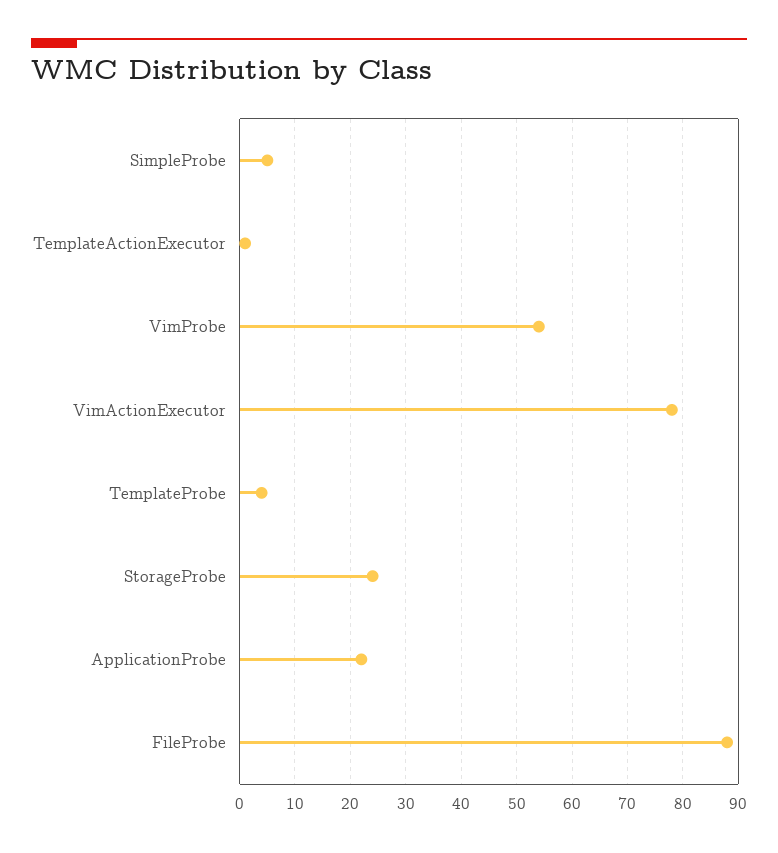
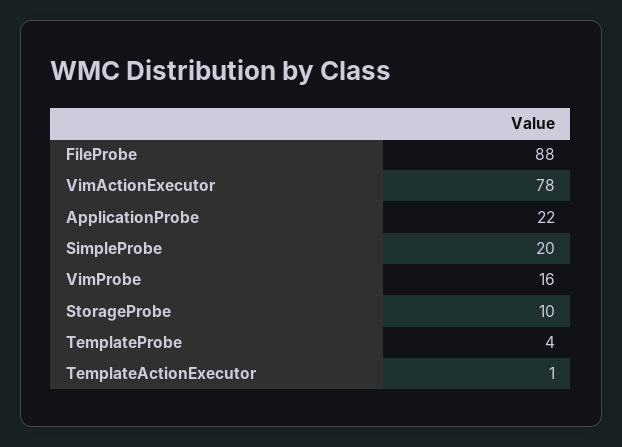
SimpleProbe: 5 -> 20
VimProbe: 55 -> 16
StorageProbe: 25 -> 10

